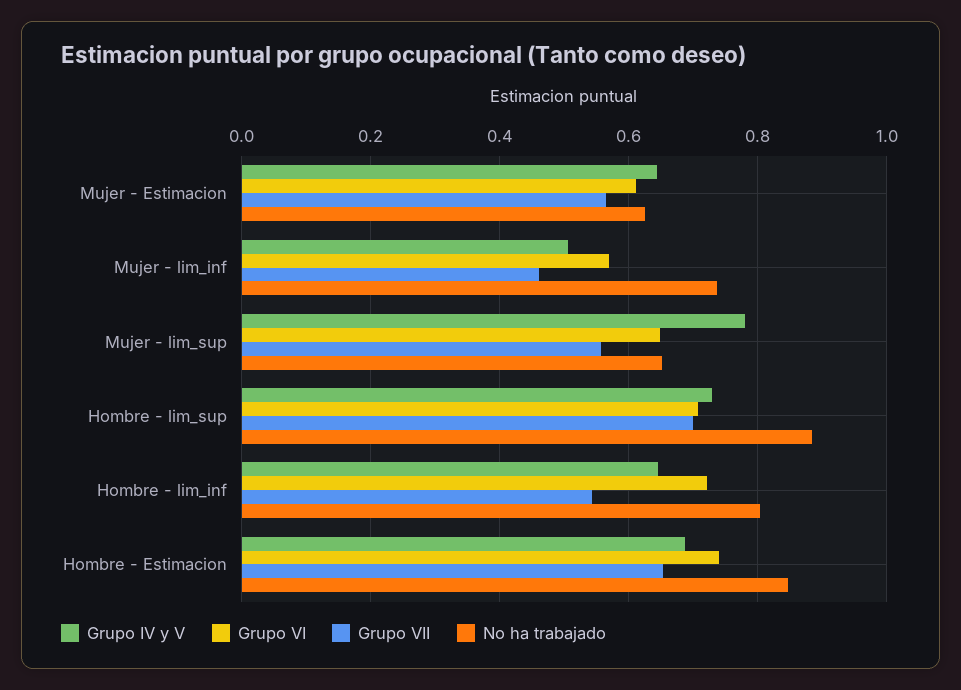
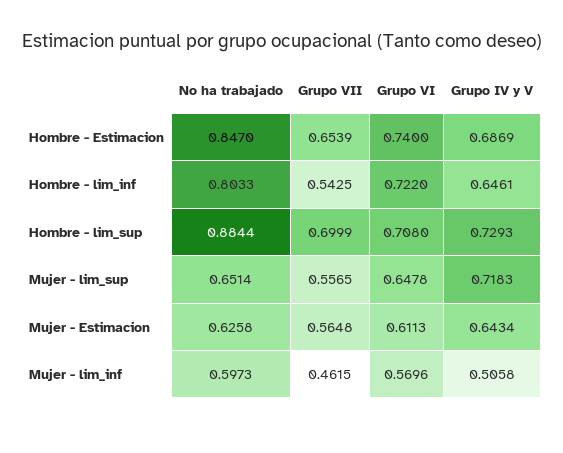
No ha trabajado, Mujer - lim_inf: 0.74 -> 0.5973
Grupo IV y V, Mujer - lim_sup: 0.78 -> 0.7183

